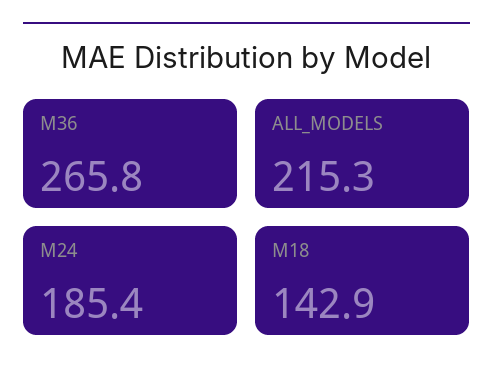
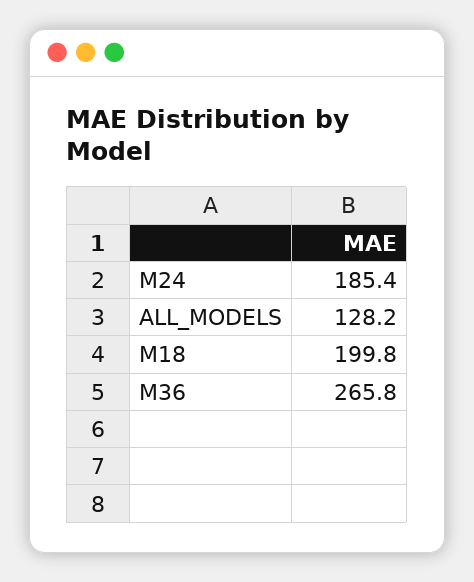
ALL_MODELS: 215.3 -> 128.2
M18: 142.9 -> 199.8

